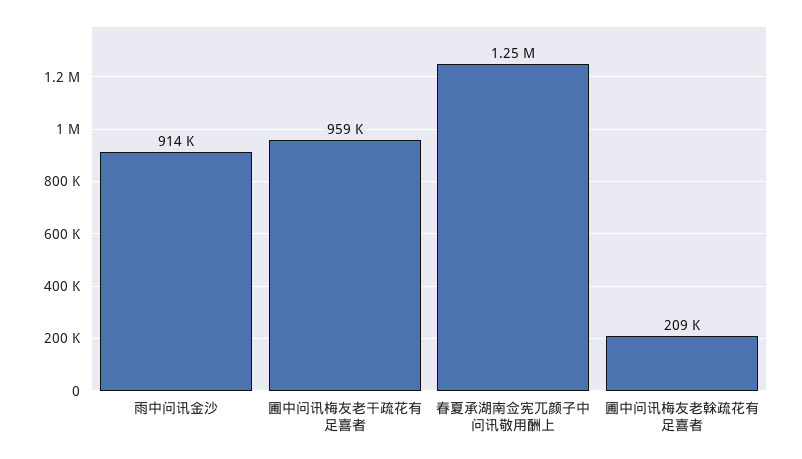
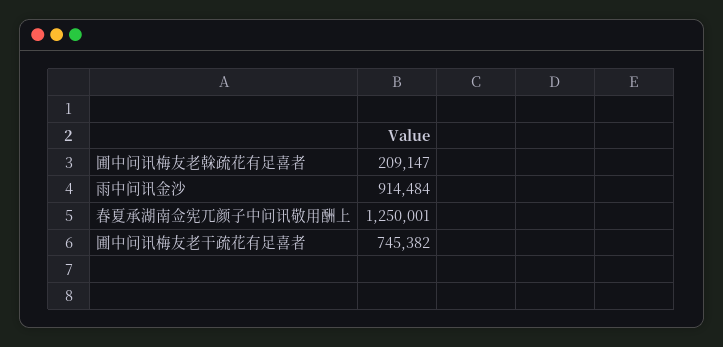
圃中问讯梅友老干疏花有足喜者: 959000 -> 745382

